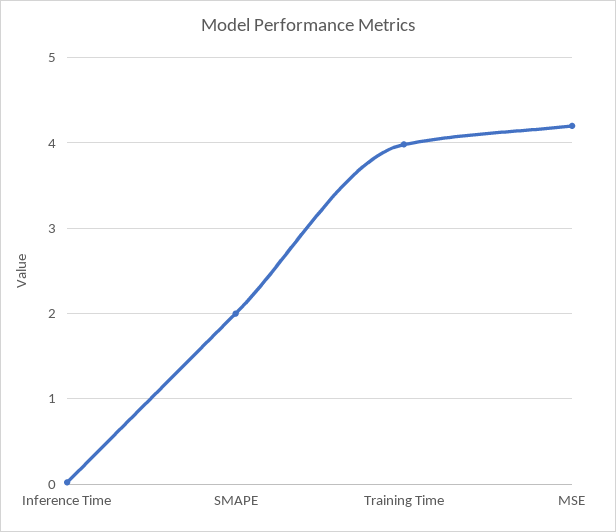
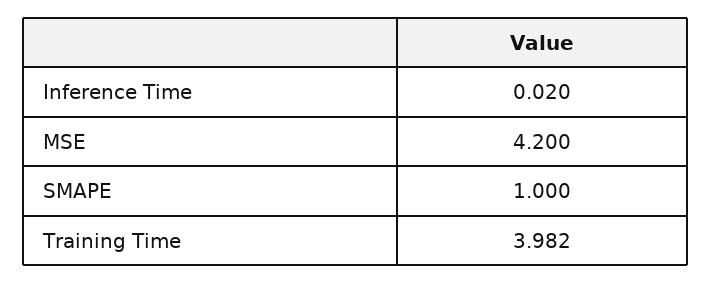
SMAPE: 2 -> 1

